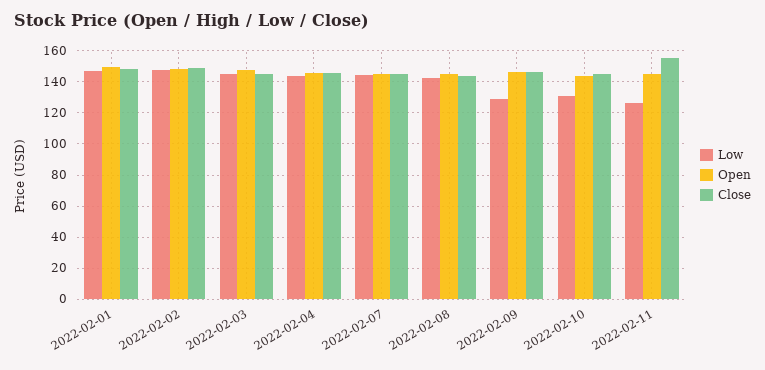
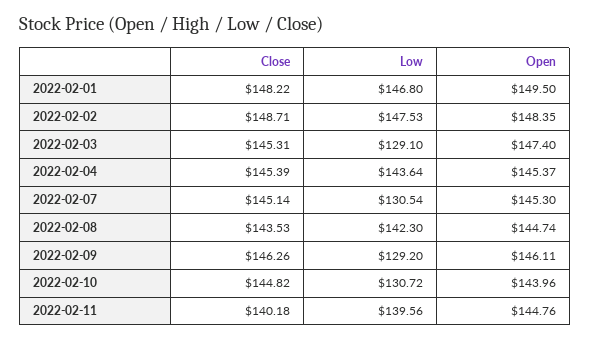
Low, 2022-02-03: 145 -> 129.1
Low, 2022-02-07: 145 -> 130.54
Low, 2022-02-11: 125 -> 139.56
Close, 2022-02-11: 155 -> 140.18

